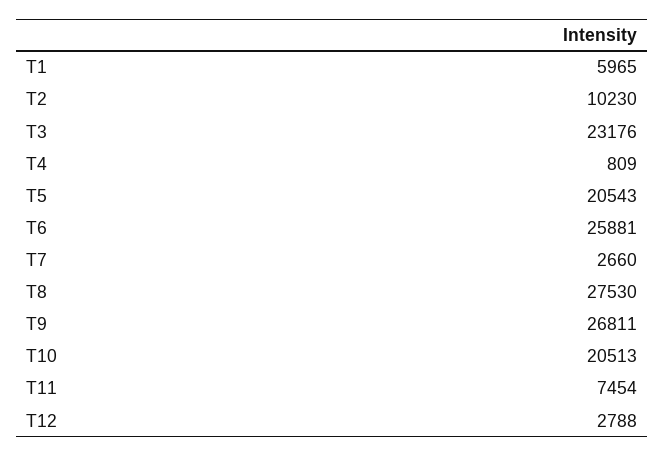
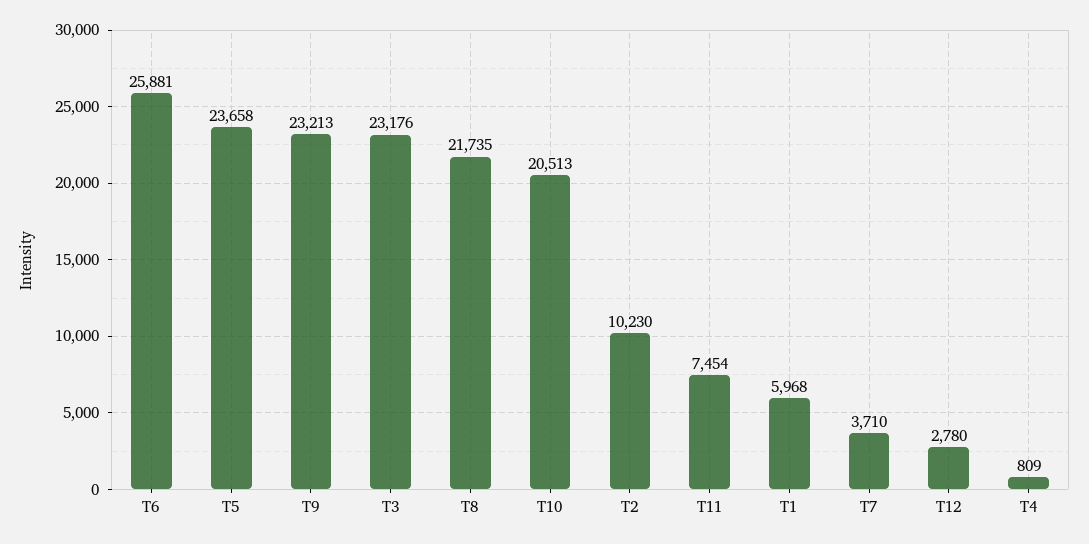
T1: 5965 -> 5968
T5: 20543 -> 23658
T7: 2660 -> 3710
T8: 27530 -> 21735
T9: 26811 -> 23213
T12: 2788 -> 2780

